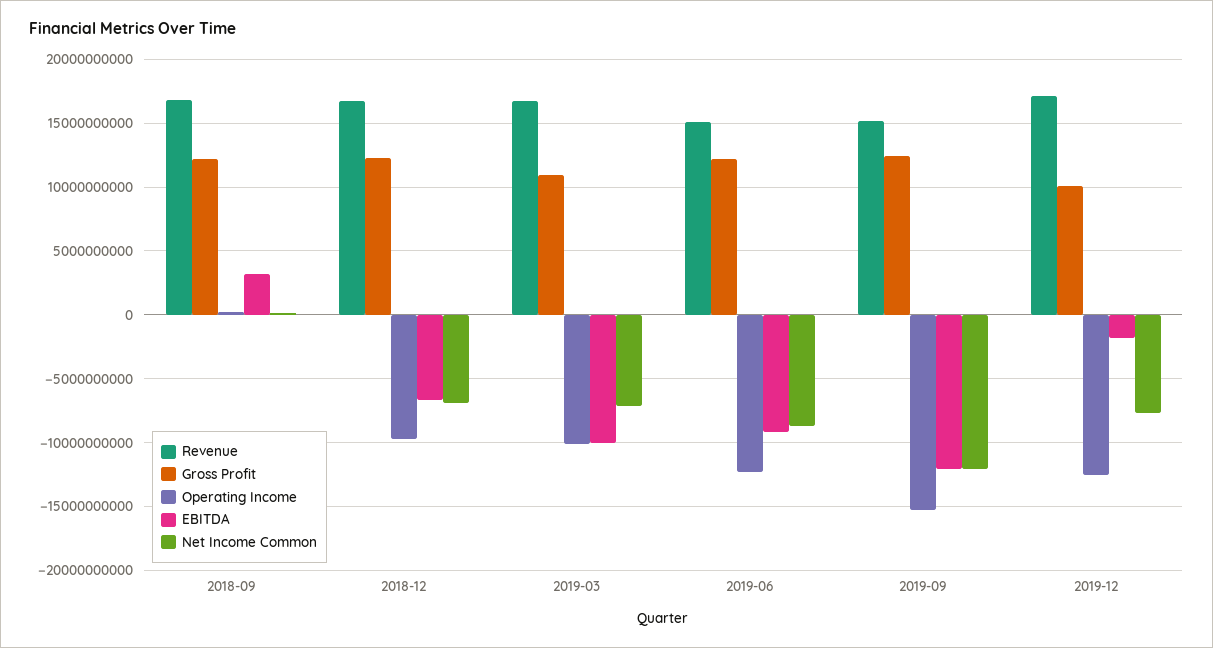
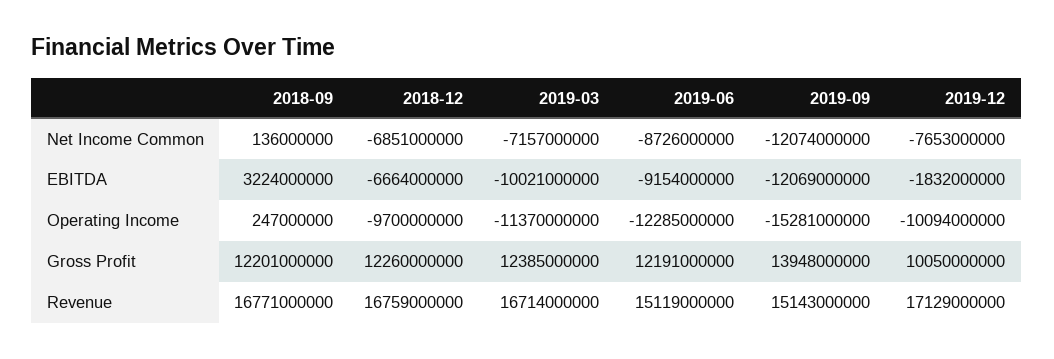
Gross Profit, 2019-03: 11000000000 -> 12385000000
Operating Income, 2019-03: -10000000000 -> -11370000000
Gross Profit, 2019-09: 12500000000 -> 13948000000
Operating Income, 2019-12: -12500000000 -> -10094000000

